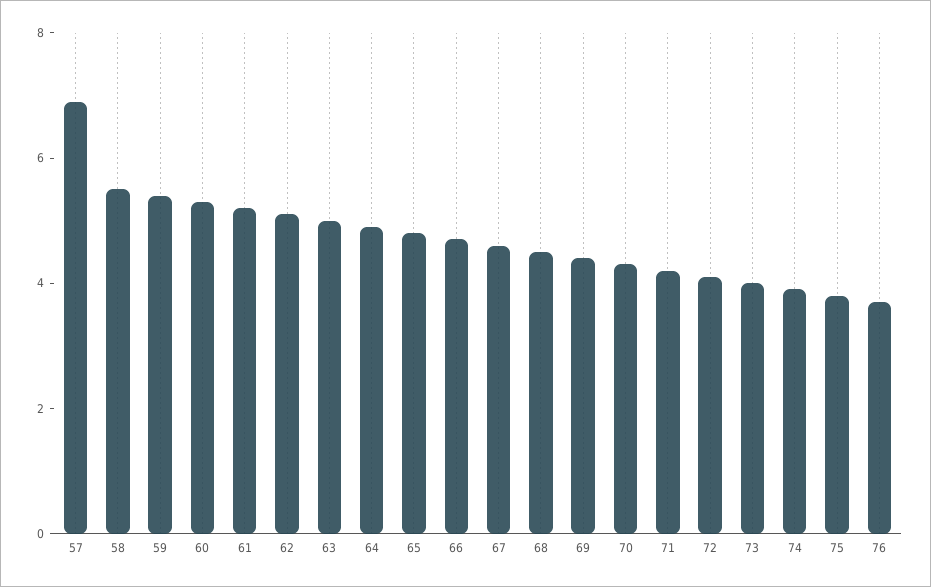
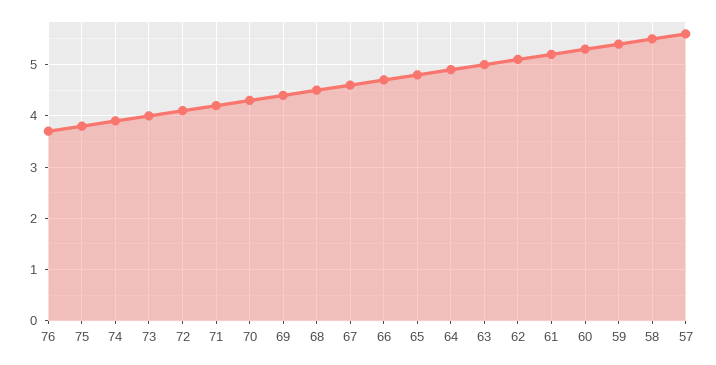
57: 7 -> 5.5

